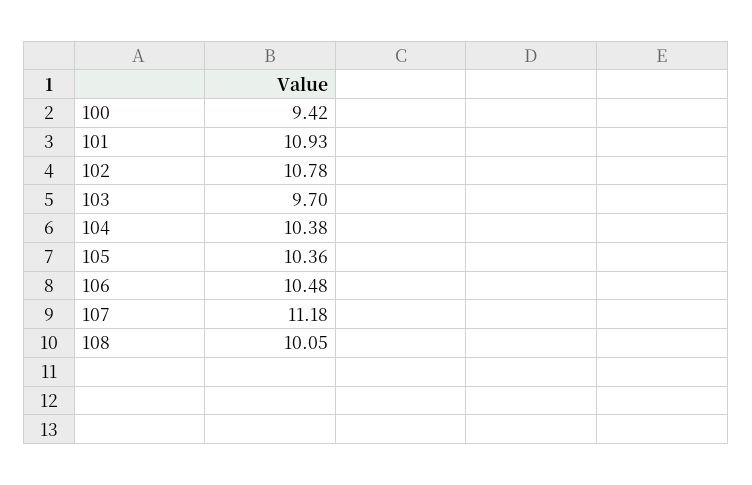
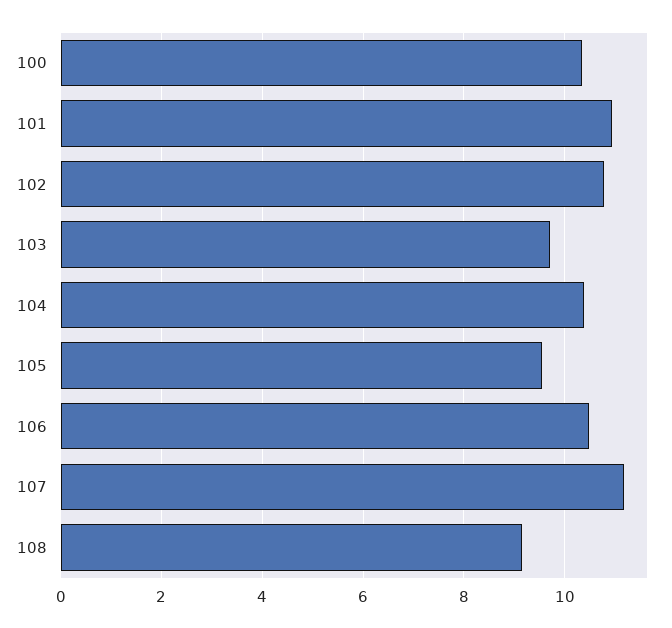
100: 9.42 -> 10.4
105: 10.36 -> 9.6
108: 10.05 -> 9.2

